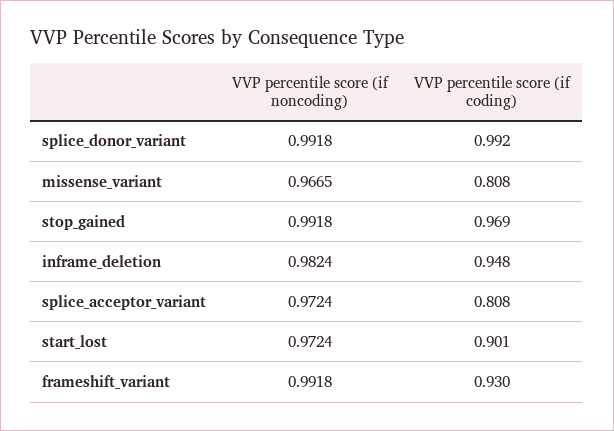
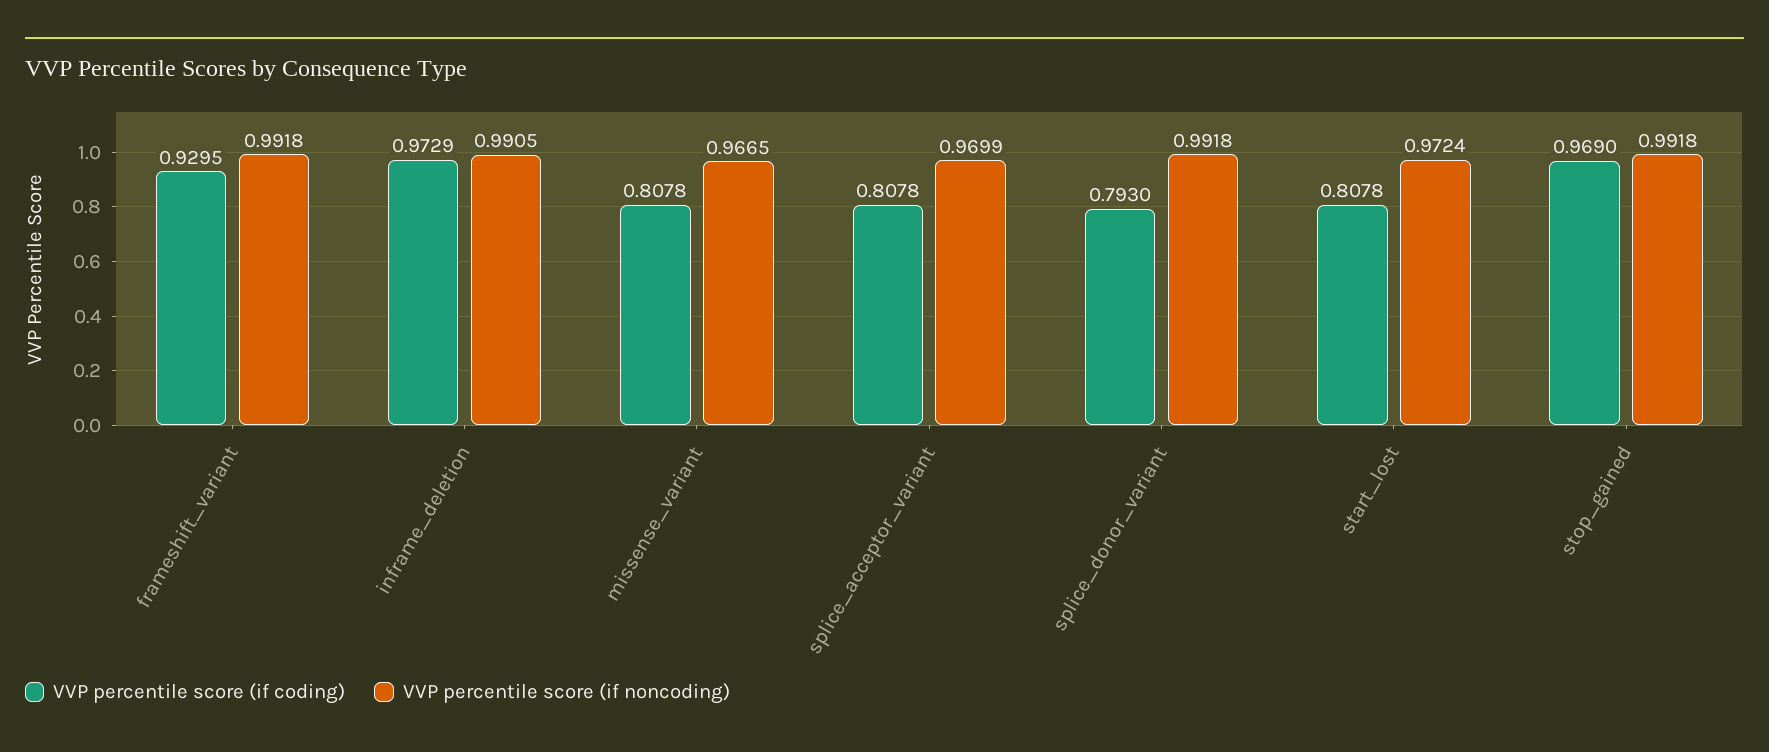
VVP percentile score (if coding), splice_donor_variant: 0.992 -> 0.793
VVP percentile score (if noncoding), inframe_deletion: 0.9824 -> 0.9905
VVP percentile score (if coding), inframe_deletion: 0.948 -> 0.9729
VVP percentile score (if noncoding), splice_acceptor_variant: 0.9724 -> 0.9699
VVP percentile score (if coding), start_lost: 0.901 -> 0.8078

